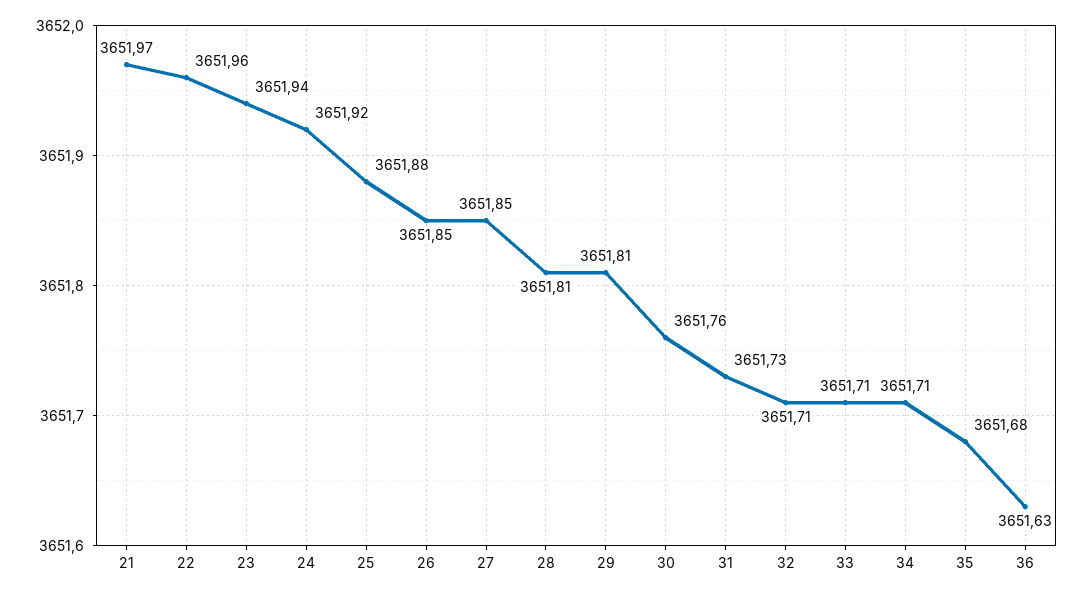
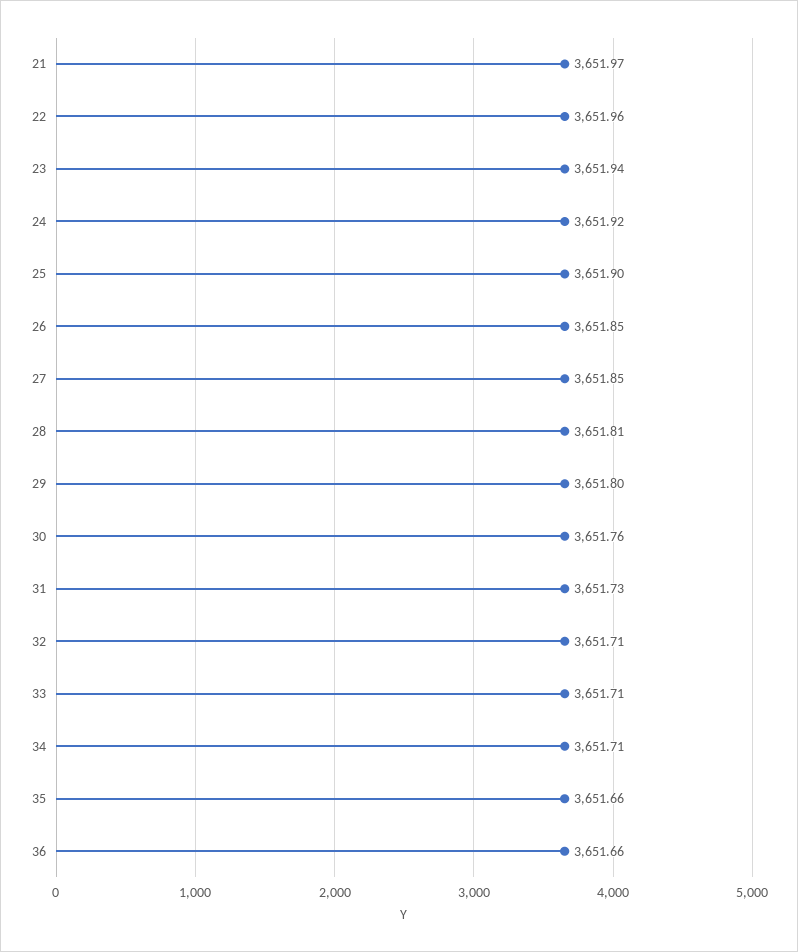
25: 3651.88 -> 3651.9
29: 3651.81 -> 3651.8
35: 3651.68 -> 3651.66
36: 3651.63 -> 3651.66

